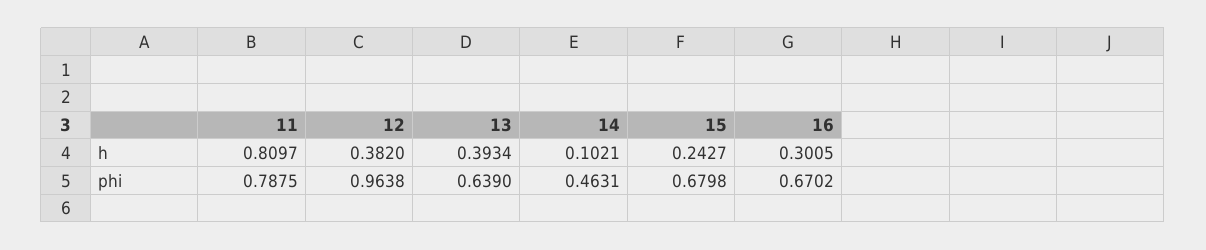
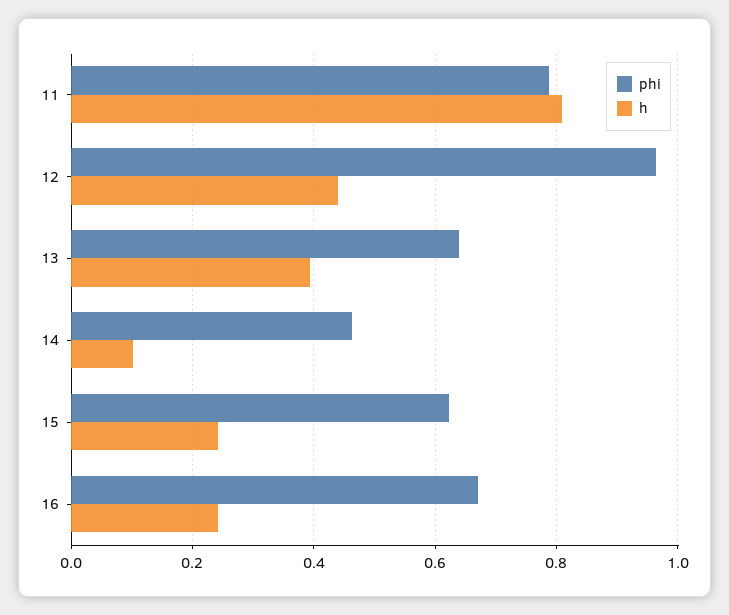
h, 12: 0.382 -> 0.44
h, 16: 0.3005 -> 0.24
phi, 15: 0.6798 -> 0.62

